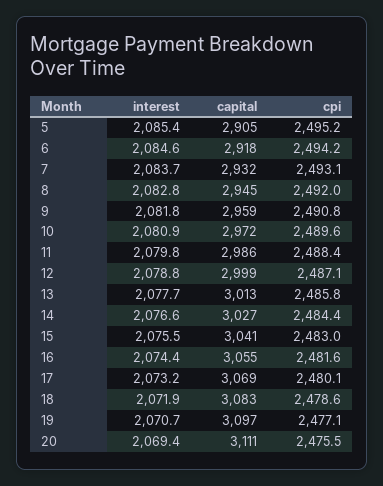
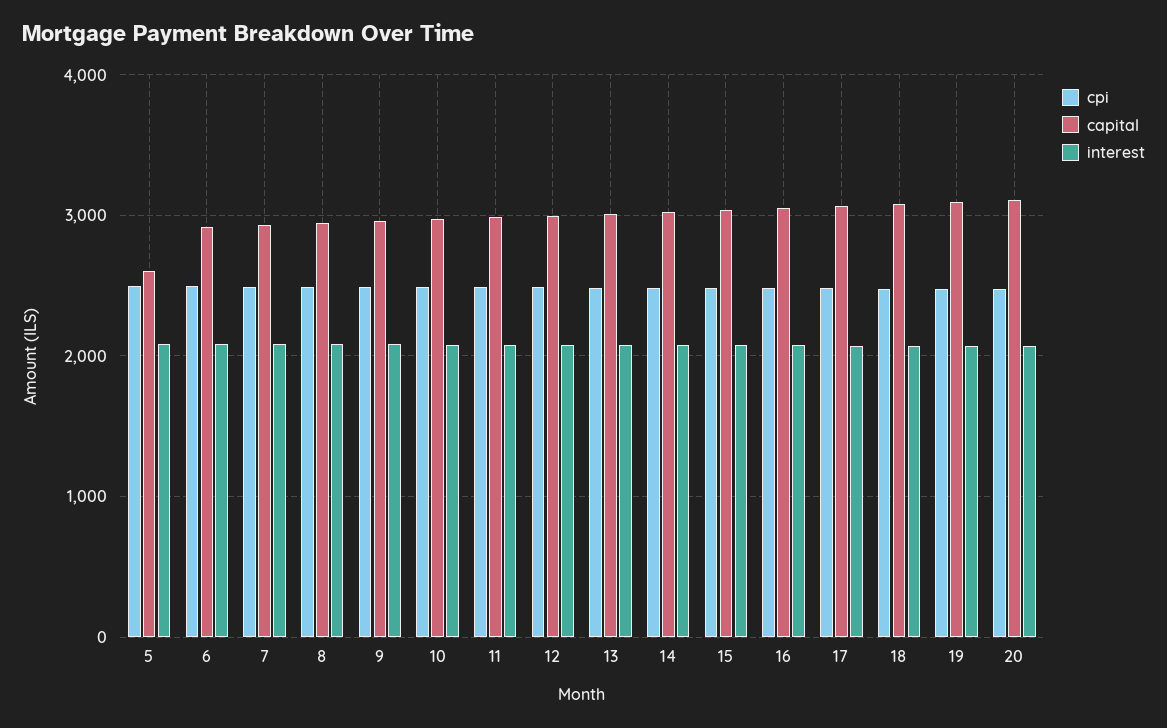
capital, 5: 2905 -> 2600

